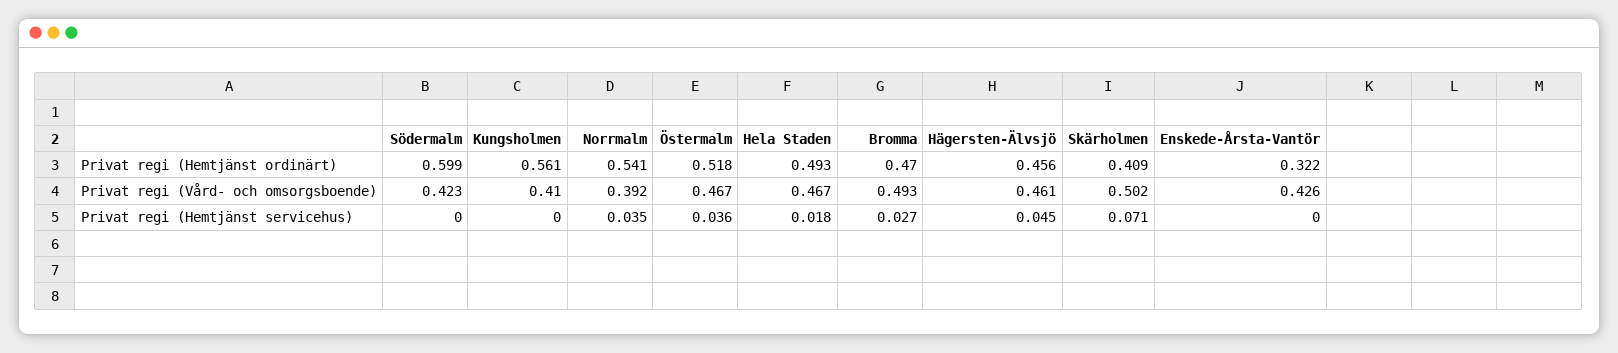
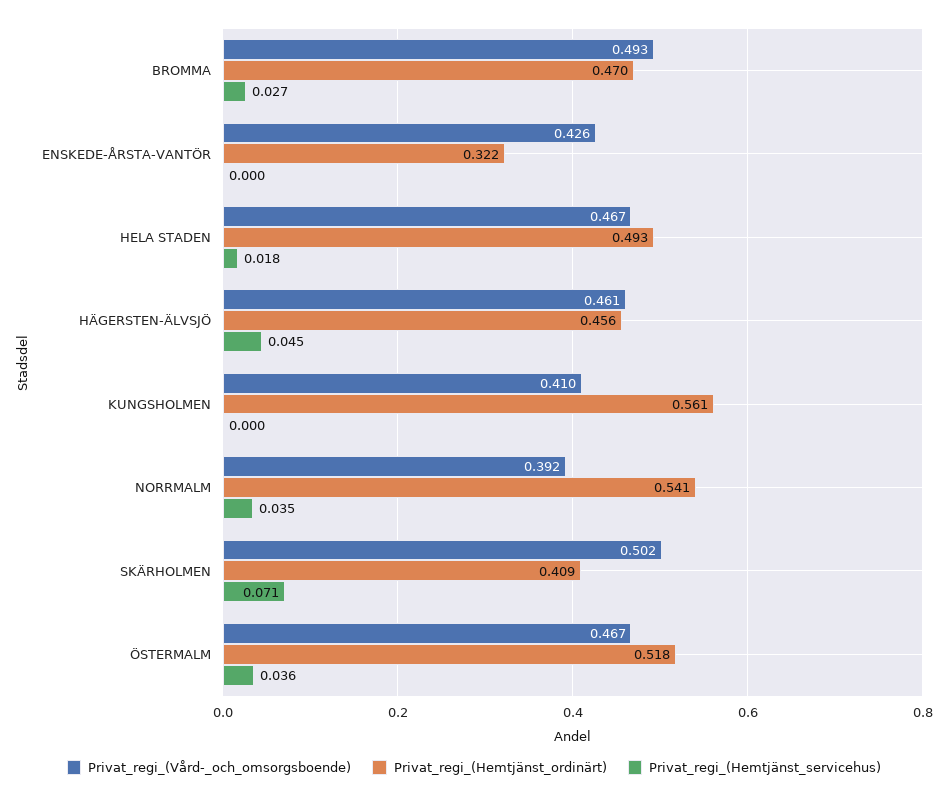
Privat regi (Hemtjänst ordinärt), Södermalm: 0.599 -> none
Privat regi (Vård- och omsorgsboende), Södermalm: 0.423 -> none
Privat regi (Hemtjänst servicehus), Södermalm: 0 -> none

